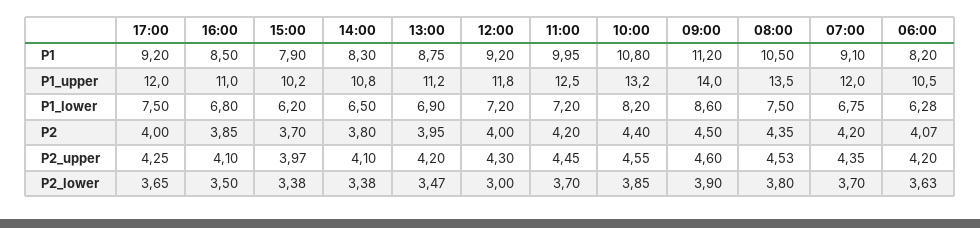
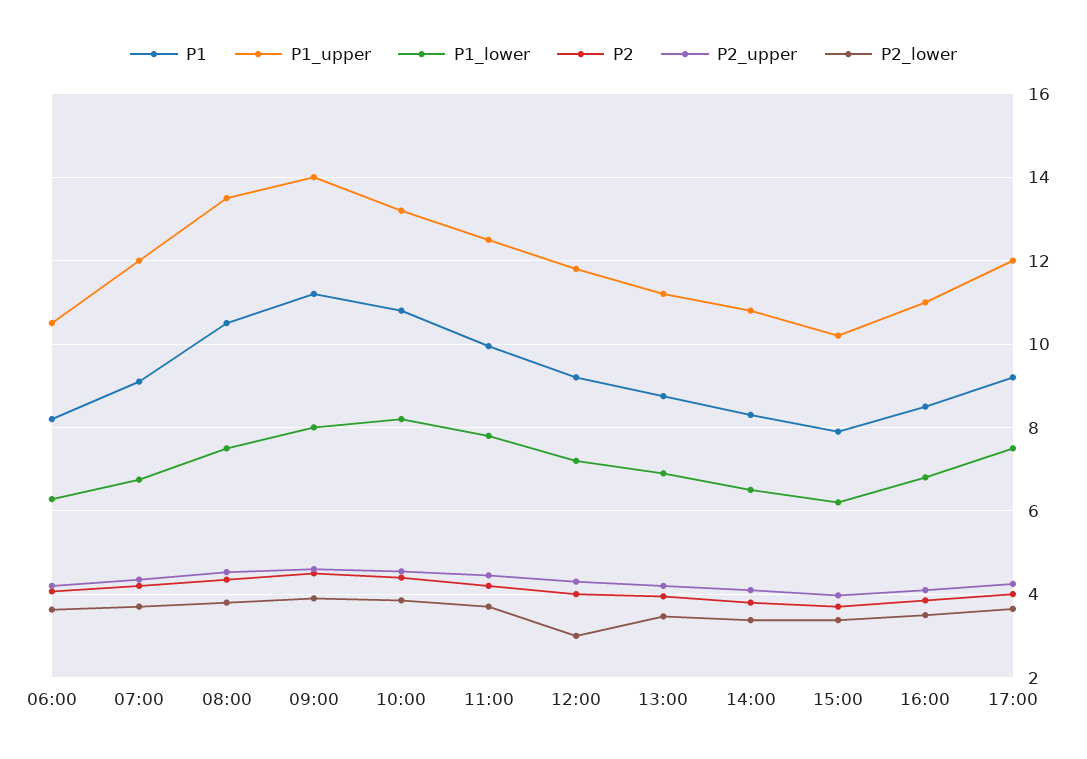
P1_lower, 11:00: 7.2 -> 7.8
P1_lower, 09:00: 8.6 -> 8

